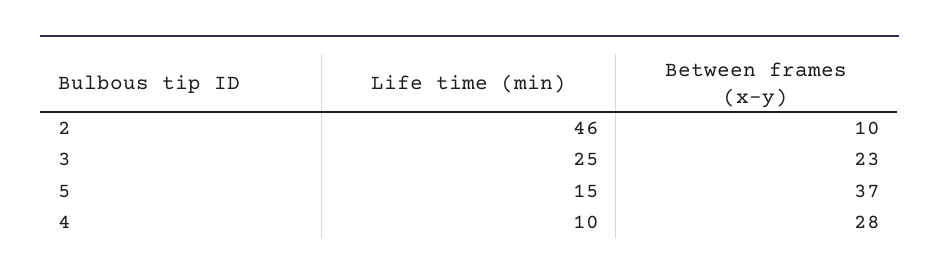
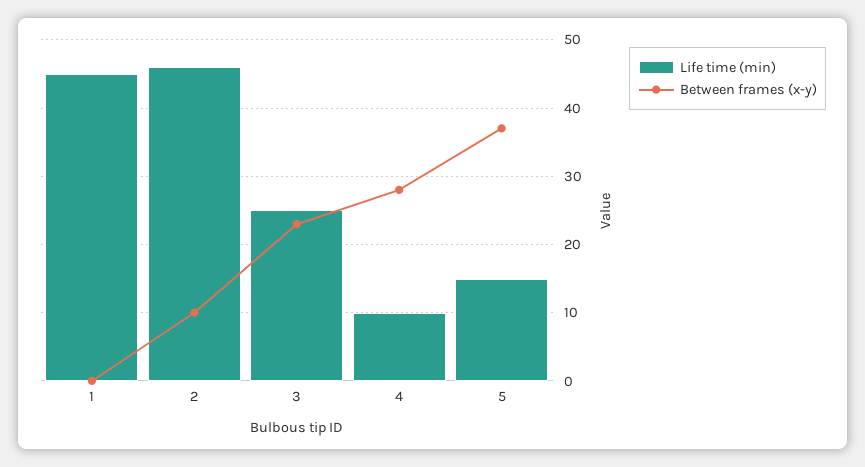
Life time (min), 1: none -> 45
Between frames (x-y), 1: none -> 0

